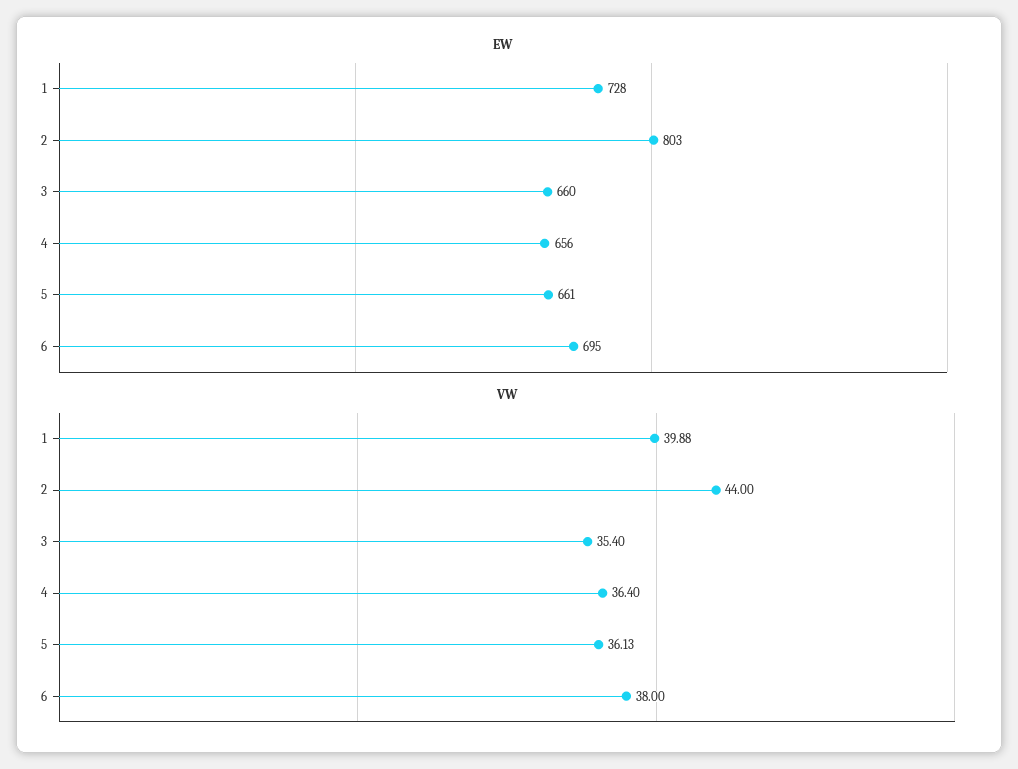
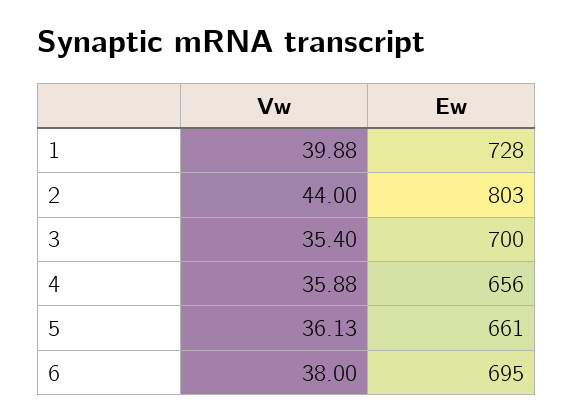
EW, 3: 660 -> 700
VW, 4: 36.4 -> 35.88

